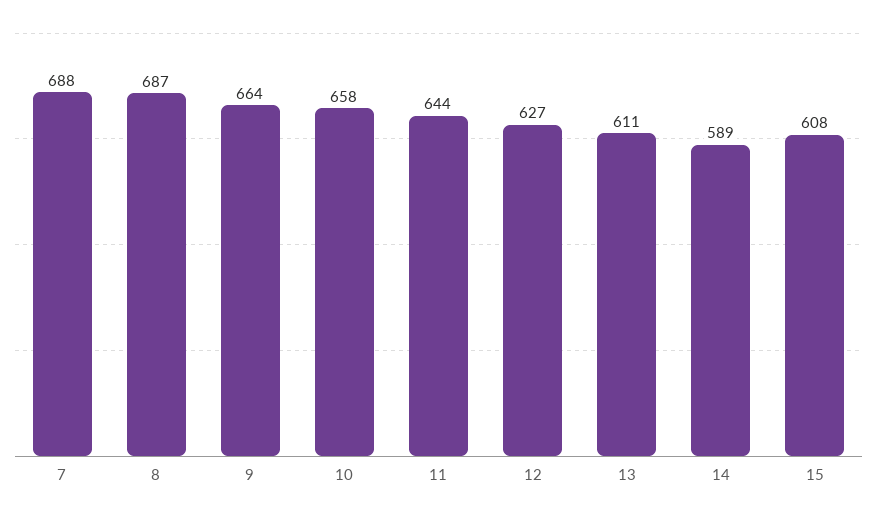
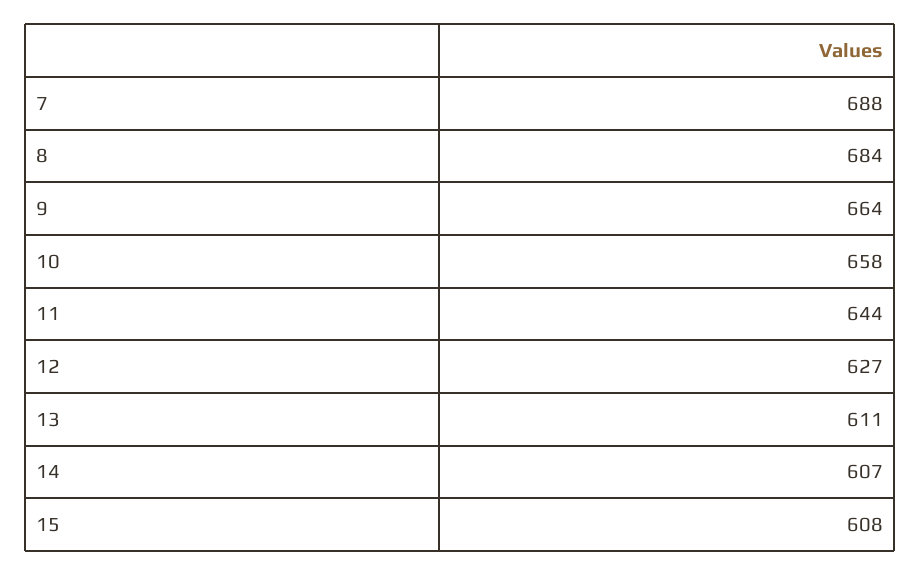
8: 687 -> 684
14: 589 -> 607

